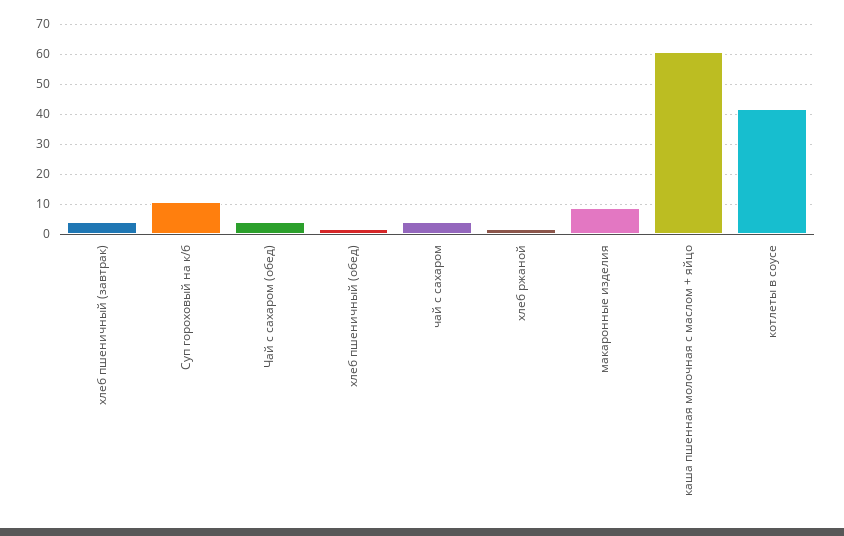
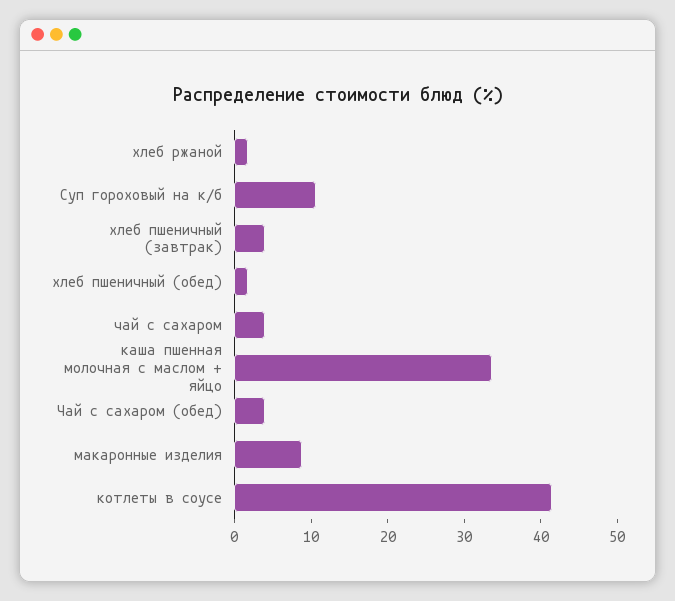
каша пшенная молочная с маслом + яйцо: 60 -> 34

